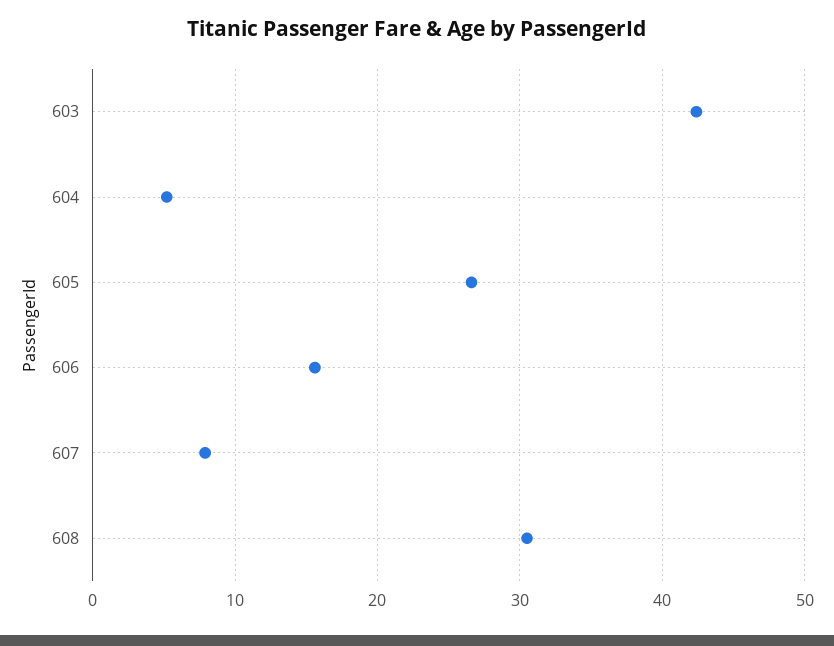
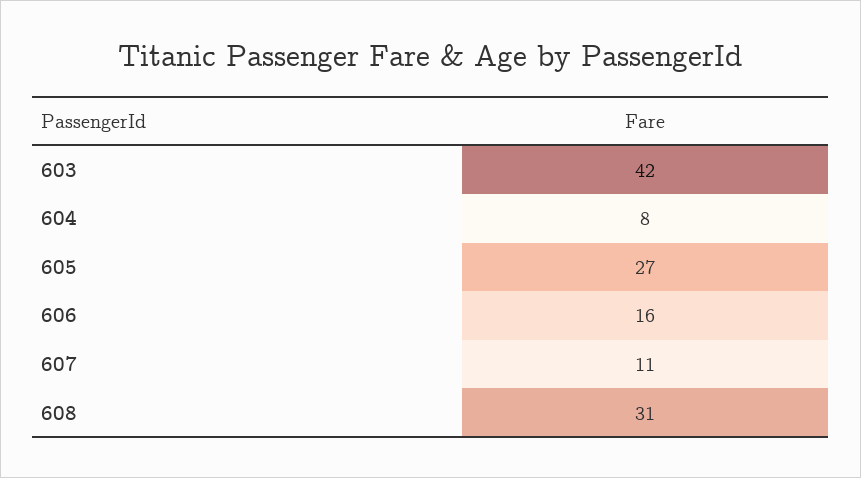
604: 5 -> 8
607: 8 -> 11

